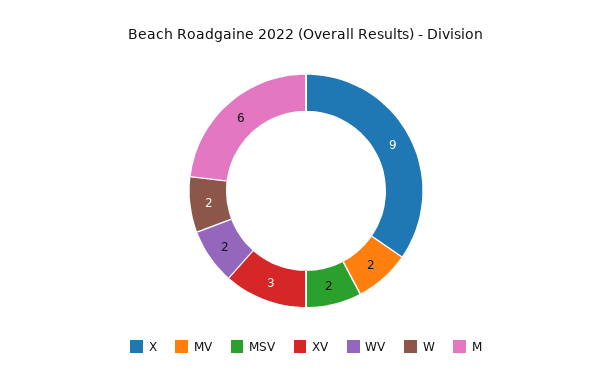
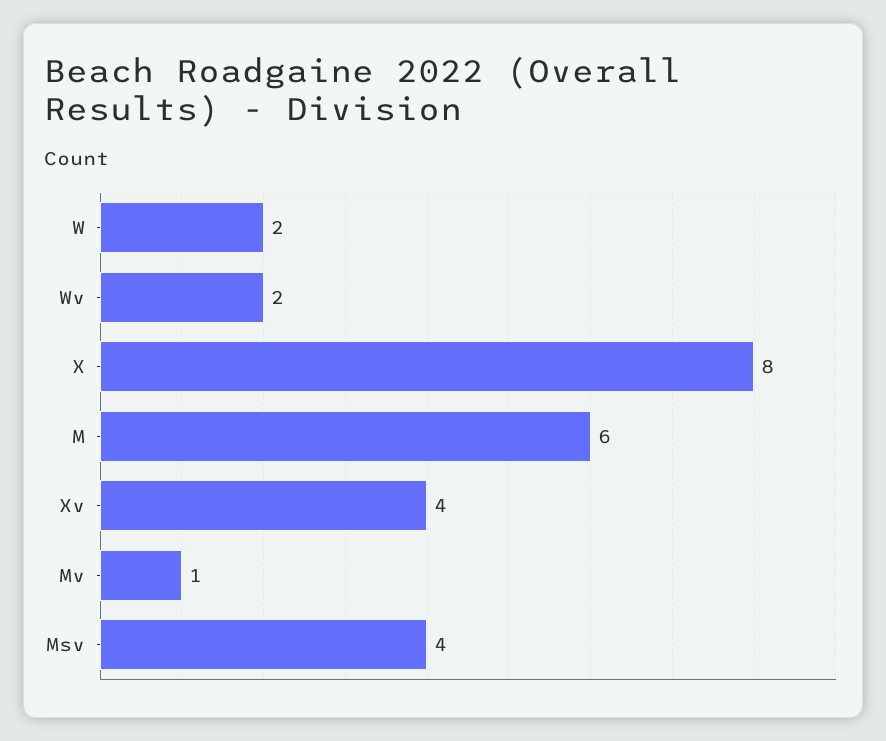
X: 9 -> 8
MV: 2 -> 1
MSV: 2 -> 4
XV: 3 -> 4

